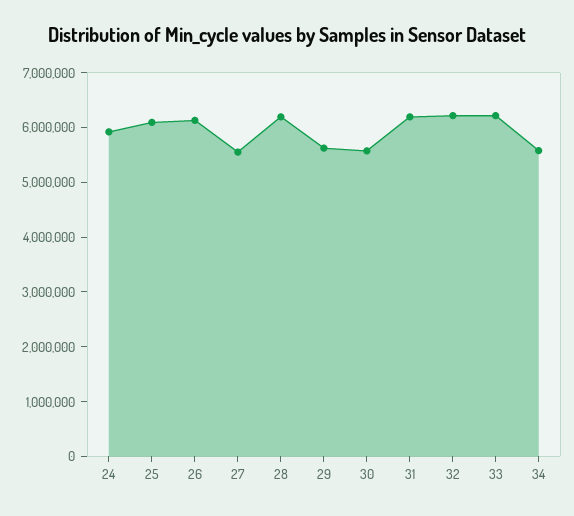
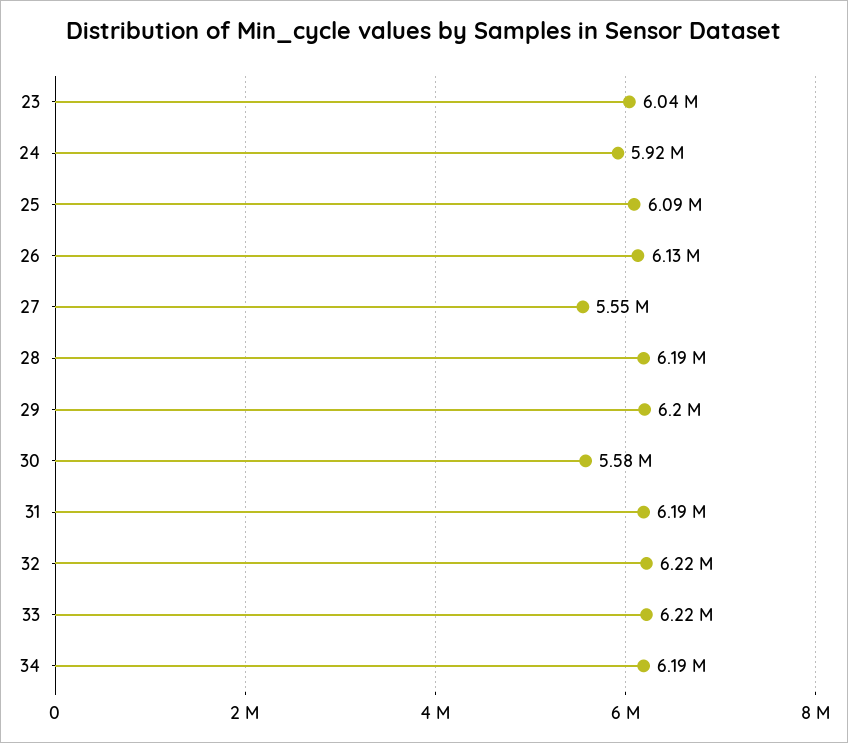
29: 5600000 -> 6200000
34: 5600000 -> 6190000
23: none -> 6040000

